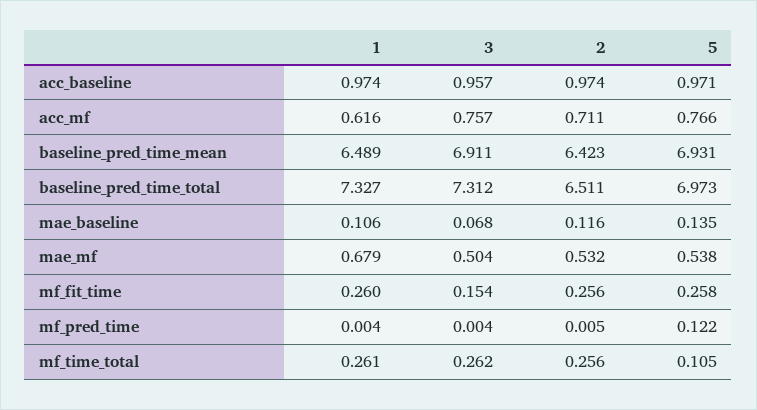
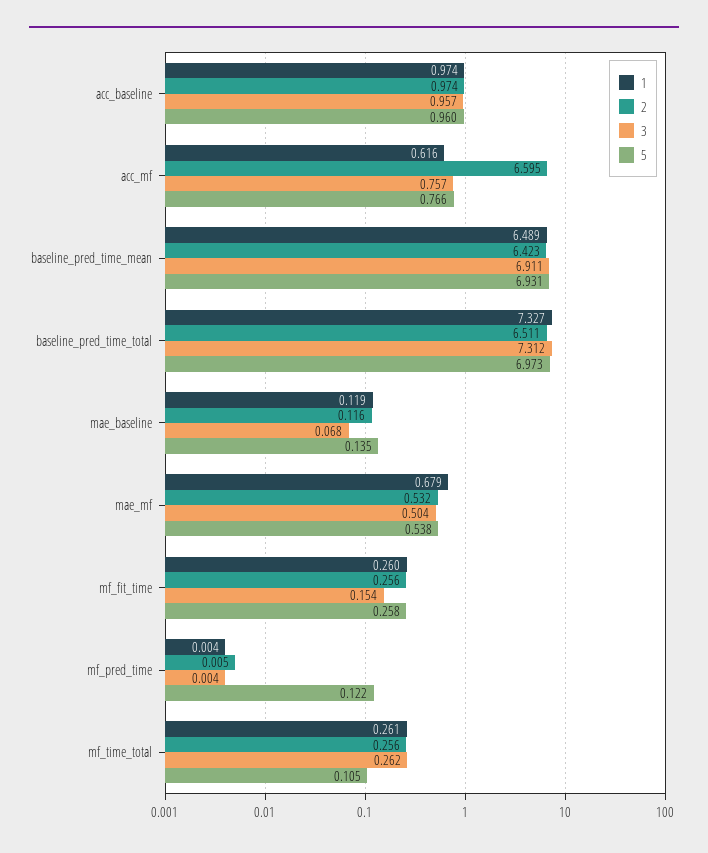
5, acc_baseline: 0.971 -> 0.96
2, acc_mf: 0.711 -> 6.595
1, mae_baseline: 0.106 -> 0.119

